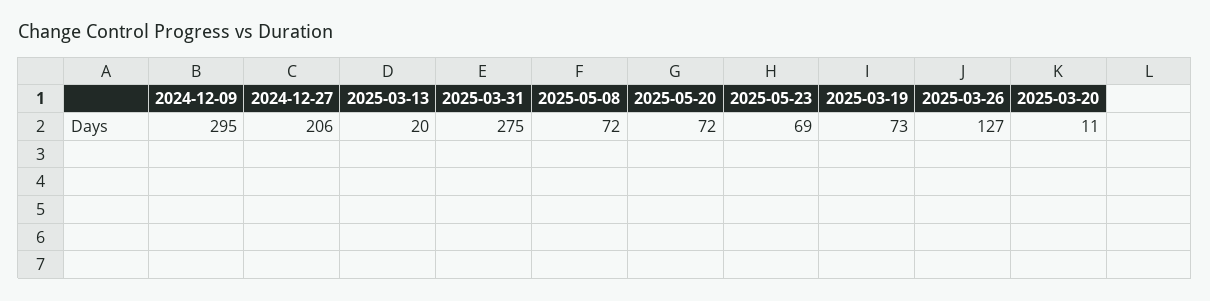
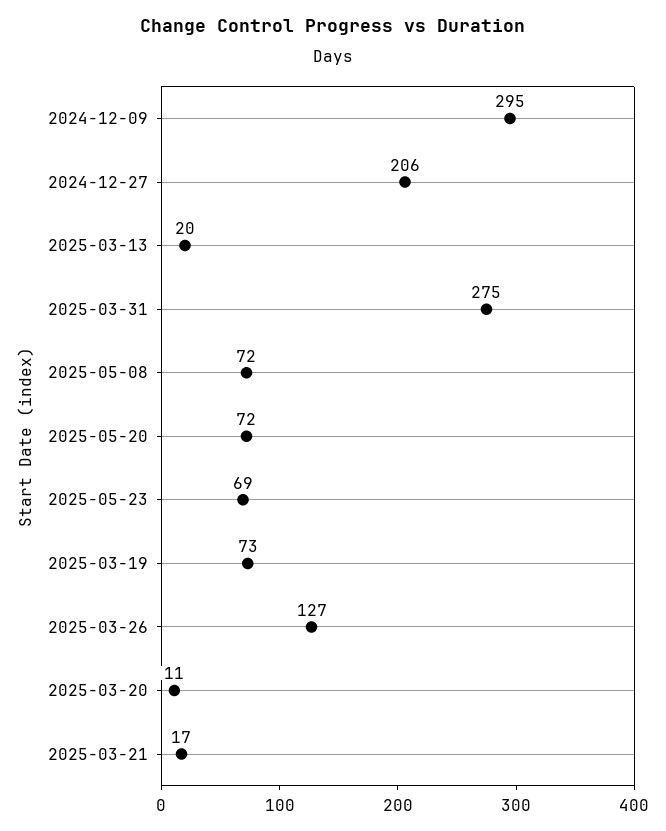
2025-03-21: none -> 17

